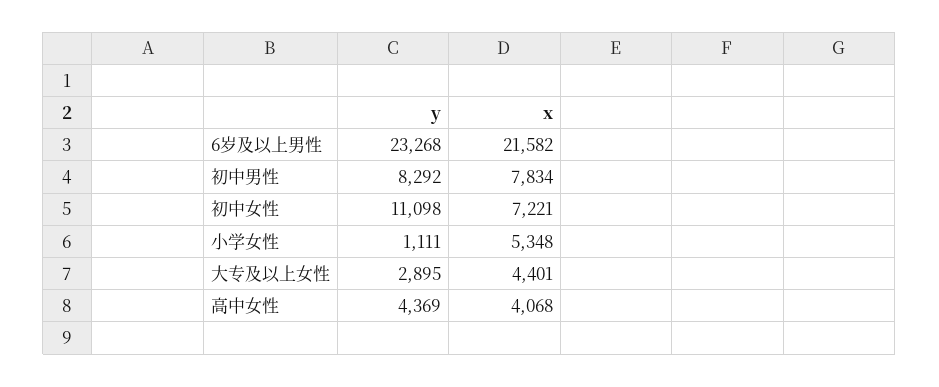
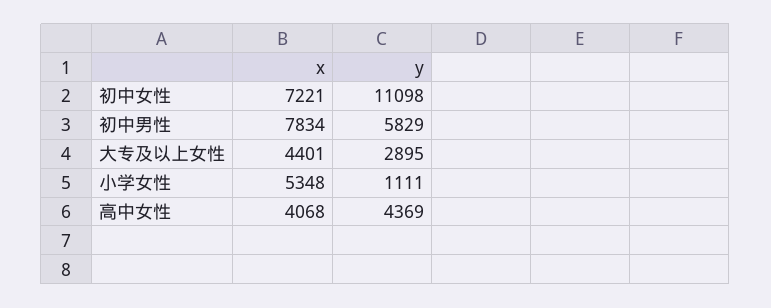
y, 6岁及以上男性: 23268 -> none
x, 6岁及以上男性: 21582 -> none
y, 初中男性: 8292 -> 5829

